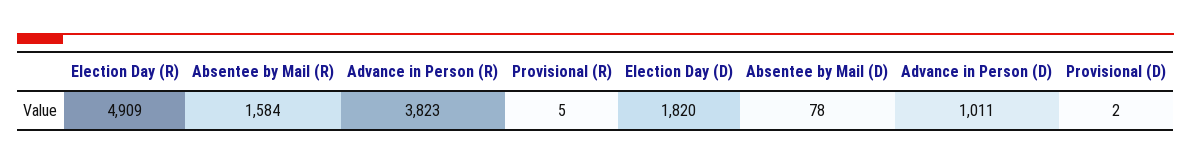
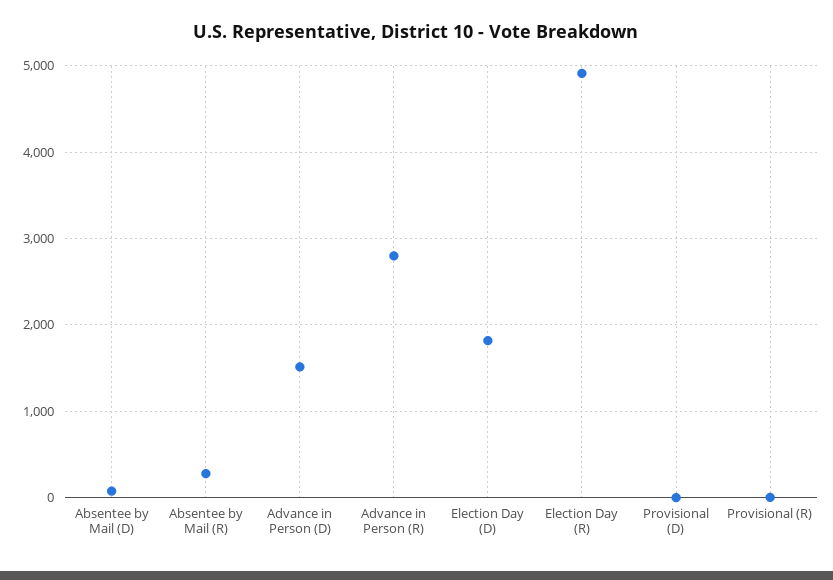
Absentee by Mail (R): 1584 -> 300
Advance in Person (R): 3823 -> 2800
Advance in Person (D): 1011 -> 1500

